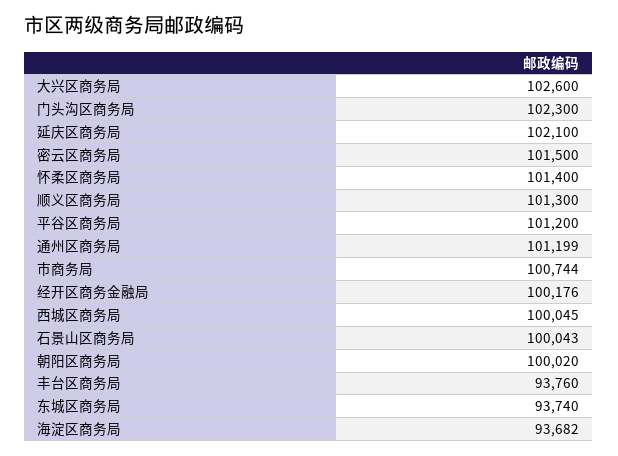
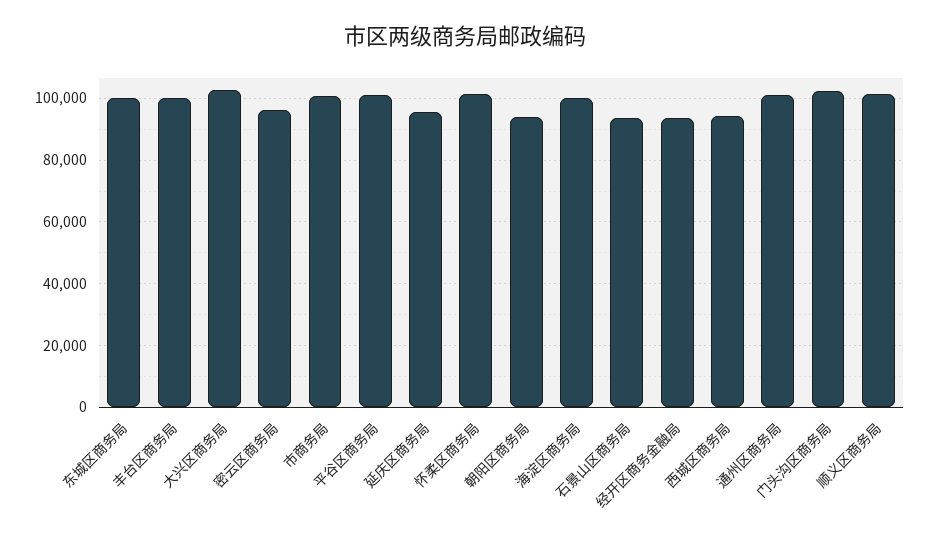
延庆区商务局: 102100 -> 96000
密云区商务局: 101500 -> 96000
经开区商务金融局: 100176 -> 94000
西城区商务局: 100045 -> 94000
石景山区商务局: 100043 -> 94000
朝阳区商务局: 100020 -> 94000
丰台区商务局: 93760 -> 100000
东城区商务局: 93740 -> 100000
海淀区商务局: 93682 -> 100000

